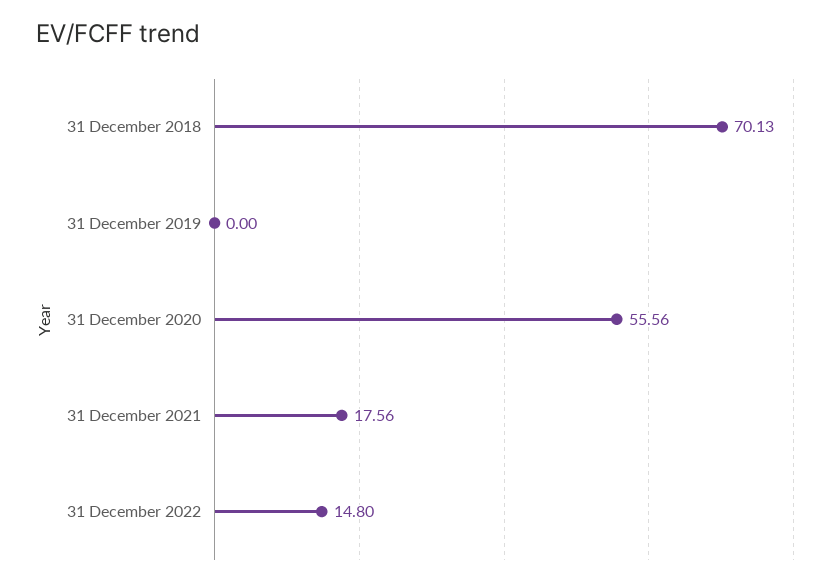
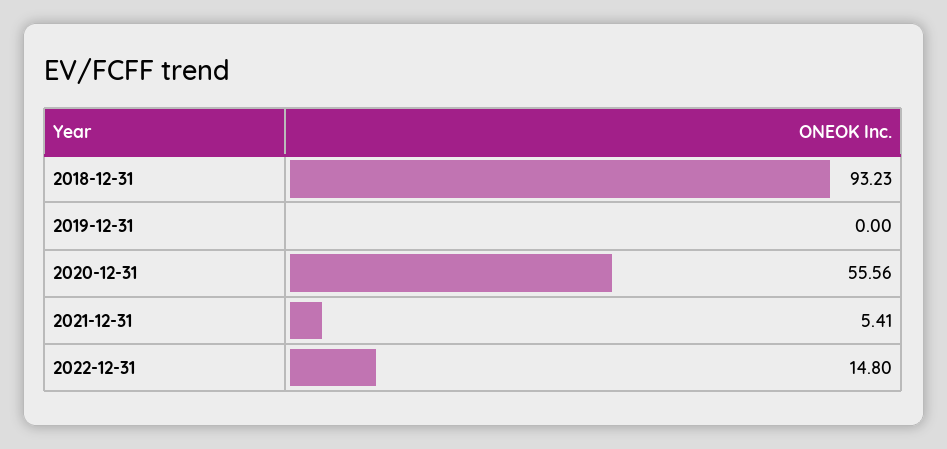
31 December 2018: 70.13 -> 93.23
31 December 2021: 17.56 -> 5.41

